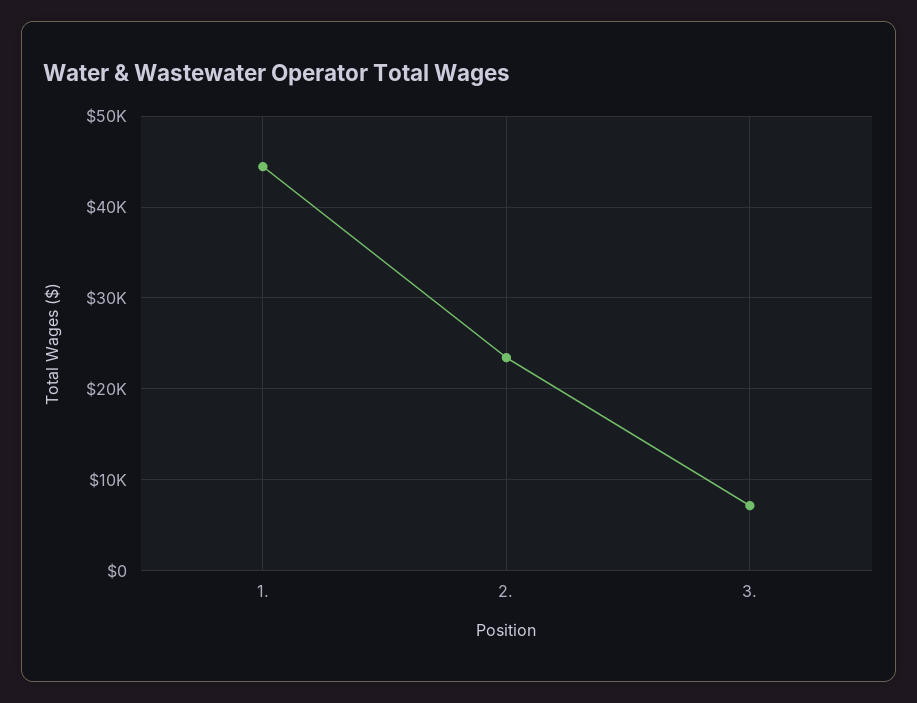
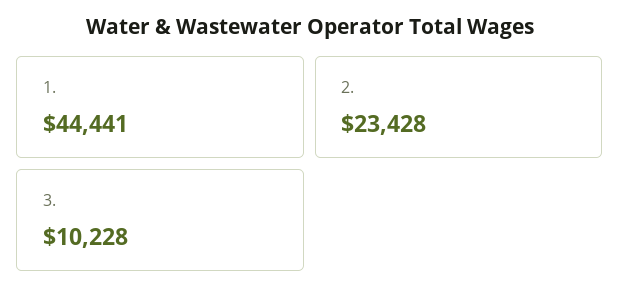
3.: 7000 -> 10228

